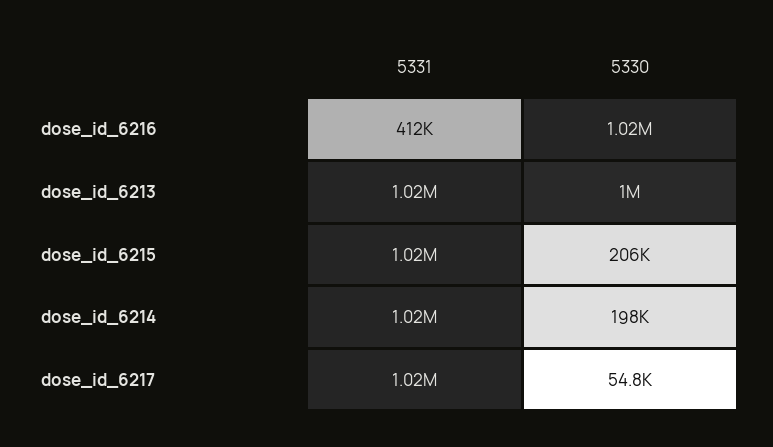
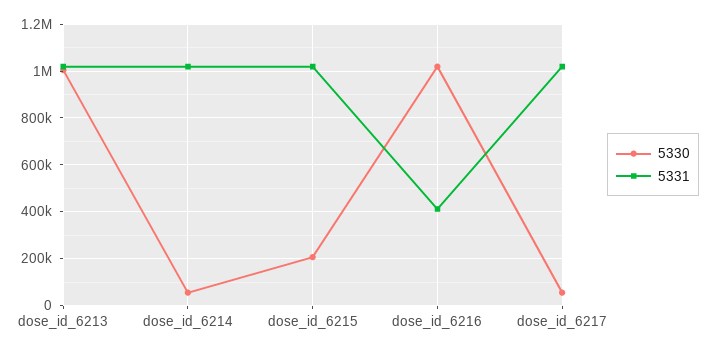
5330, dose_id_6214: 198000 -> 50000

